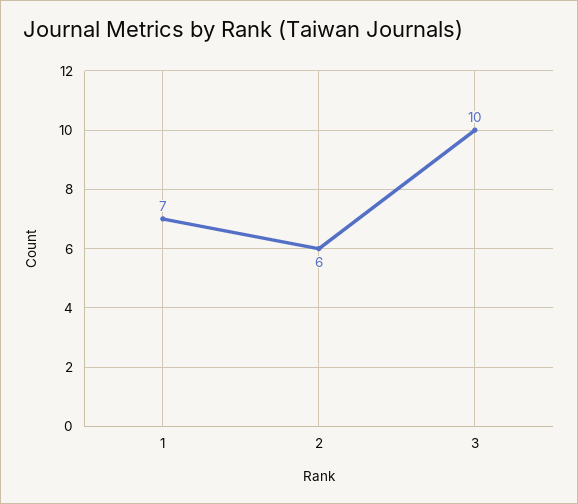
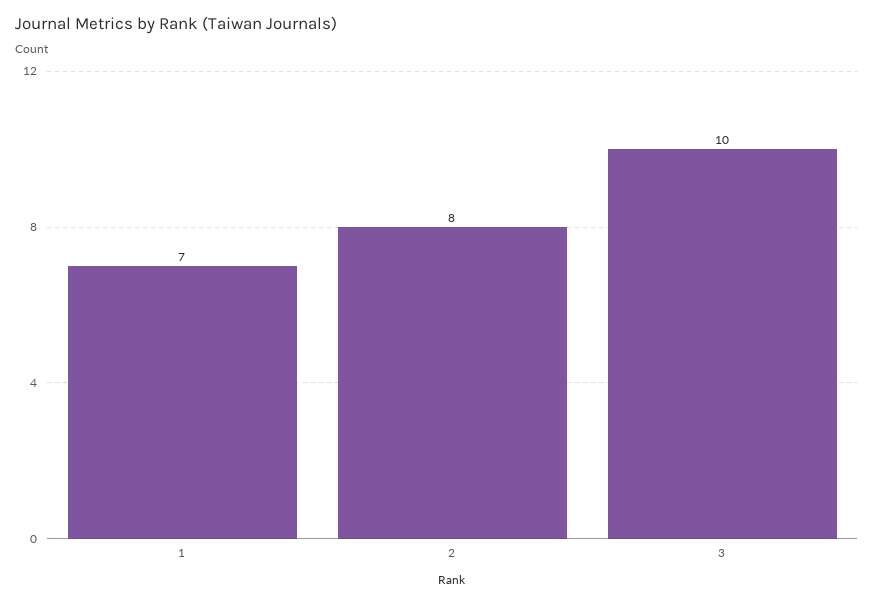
2: 6 -> 8

